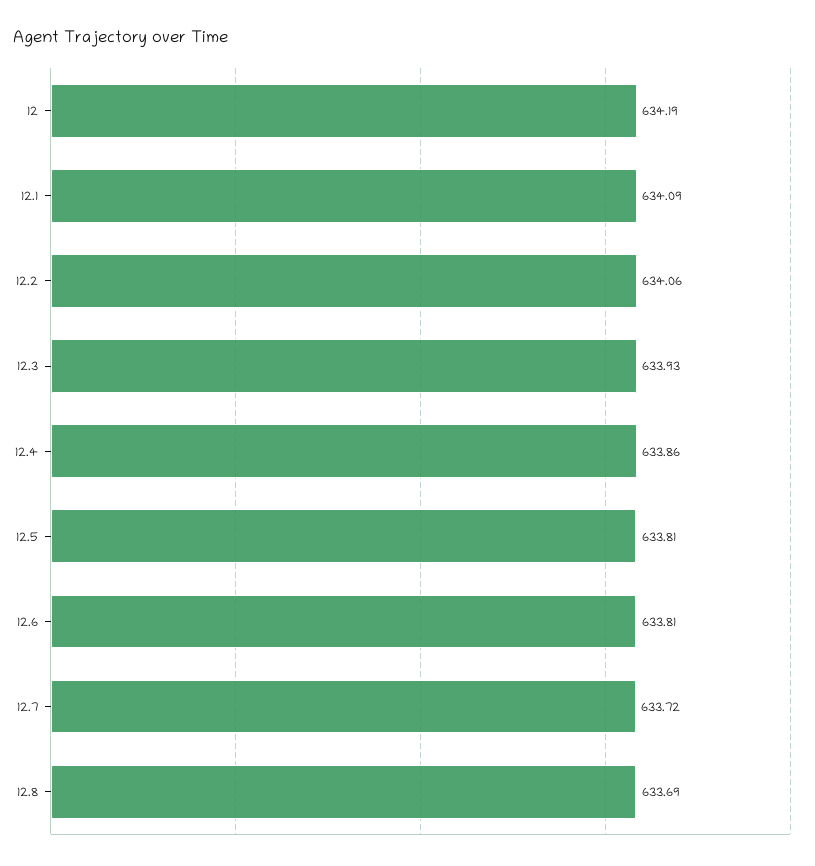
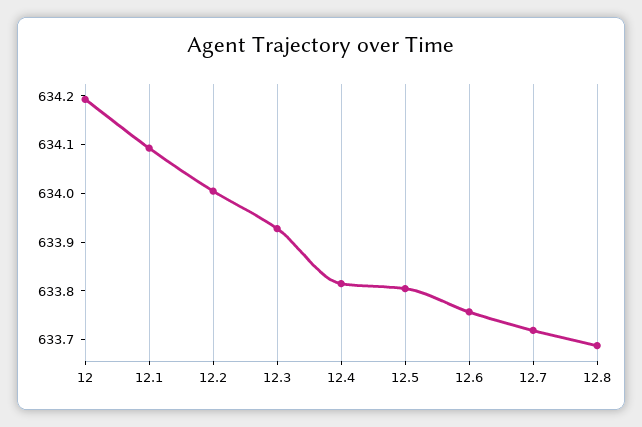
12.2: 634.06 -> 634
12.4: 633.86 -> 633.82
12.6: 633.81 -> 633.76

